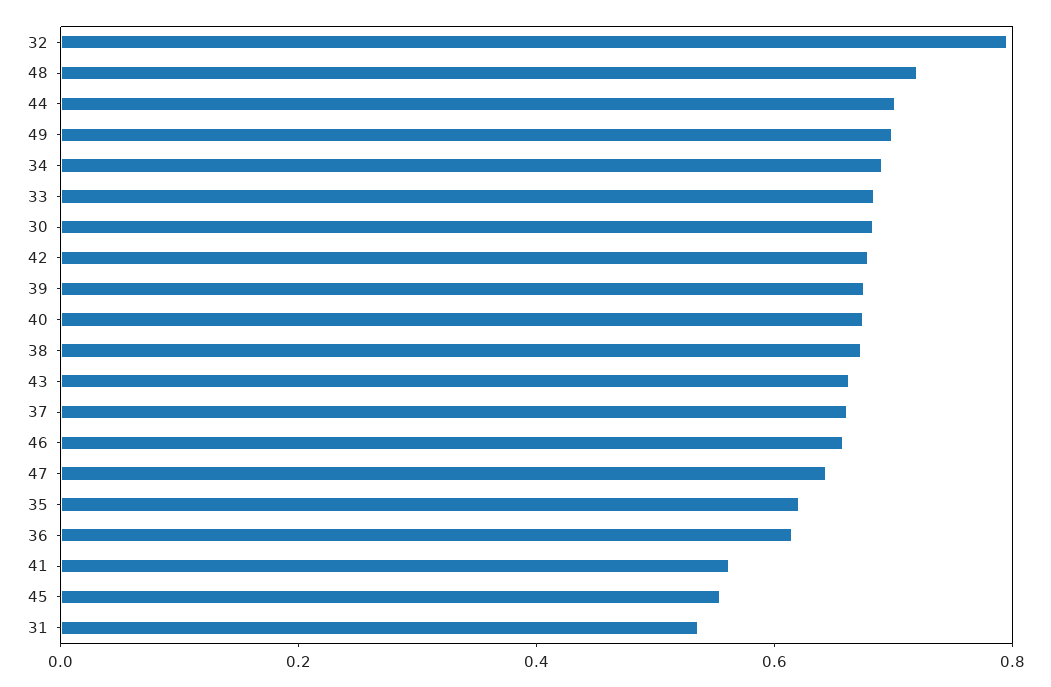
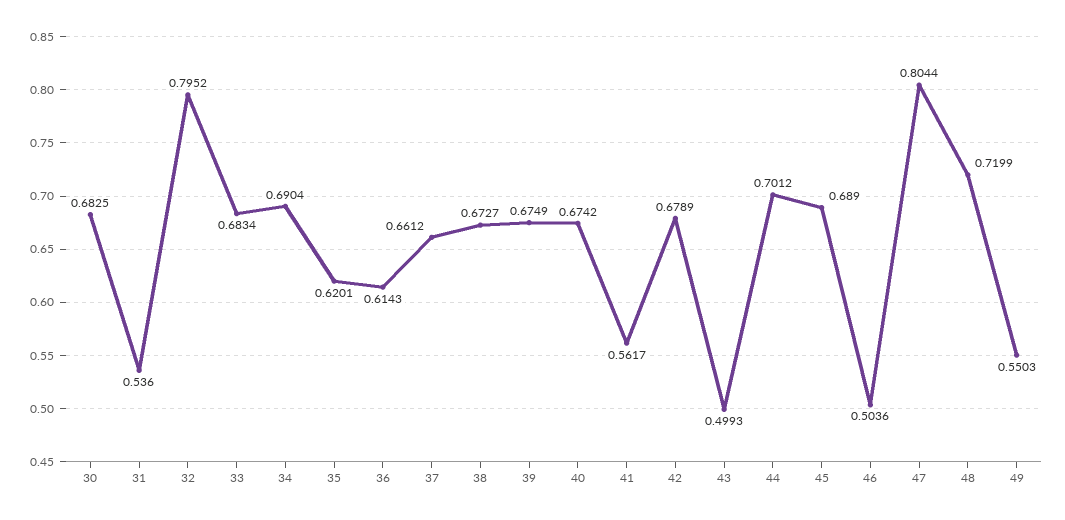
49: 0.7 -> 0.5503
43: 0.65 -> 0.4993
46: 0.65 -> 0.5036
47: 0.65 -> 0.8044
45: 0.55 -> 0.689

